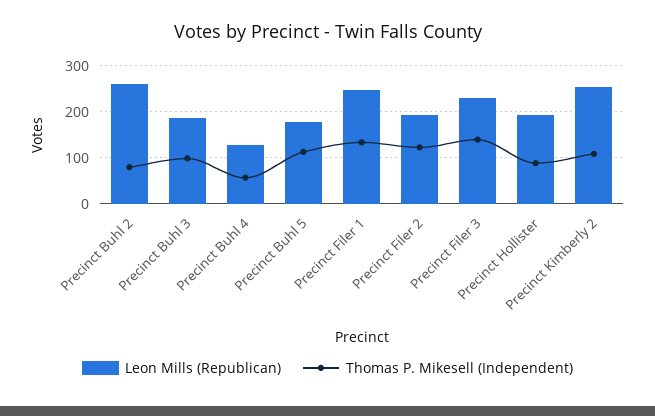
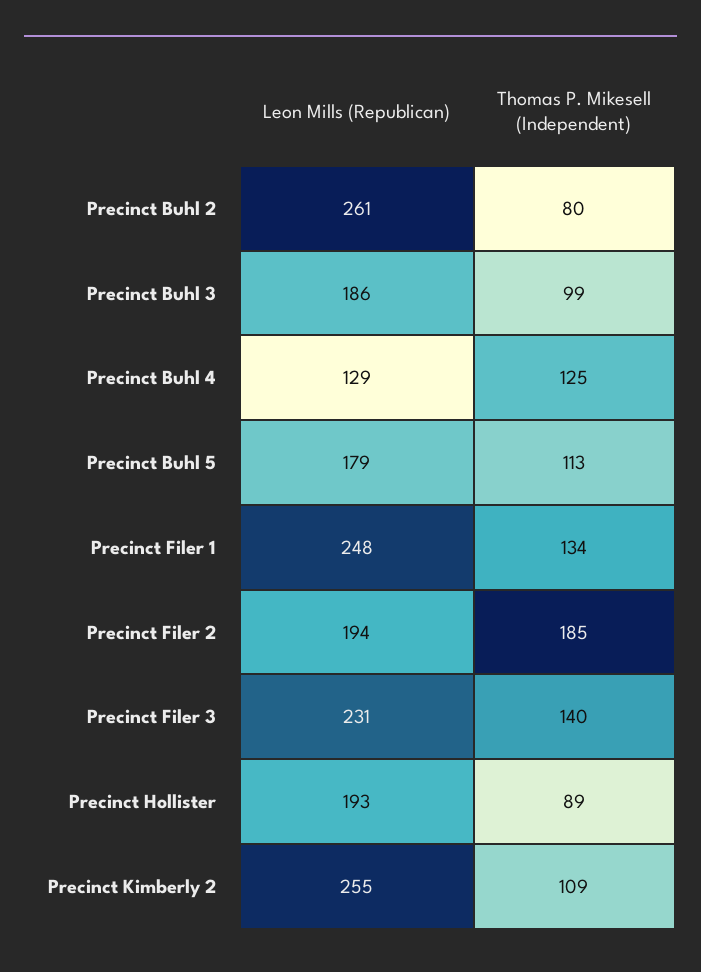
Thomas P. Mikesell (Independent), Precinct Buhl 4: 60 -> 125
Thomas P. Mikesell (Independent), Precinct Filer 2: 120 -> 185

